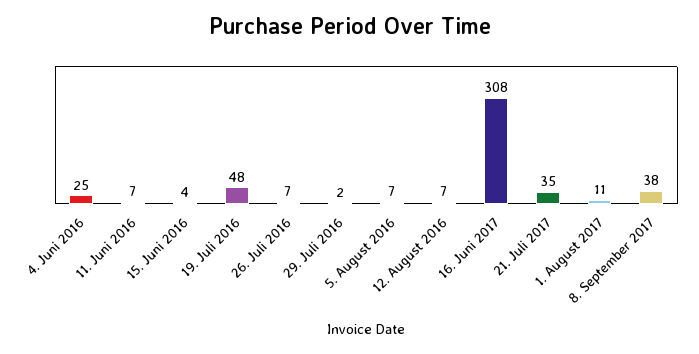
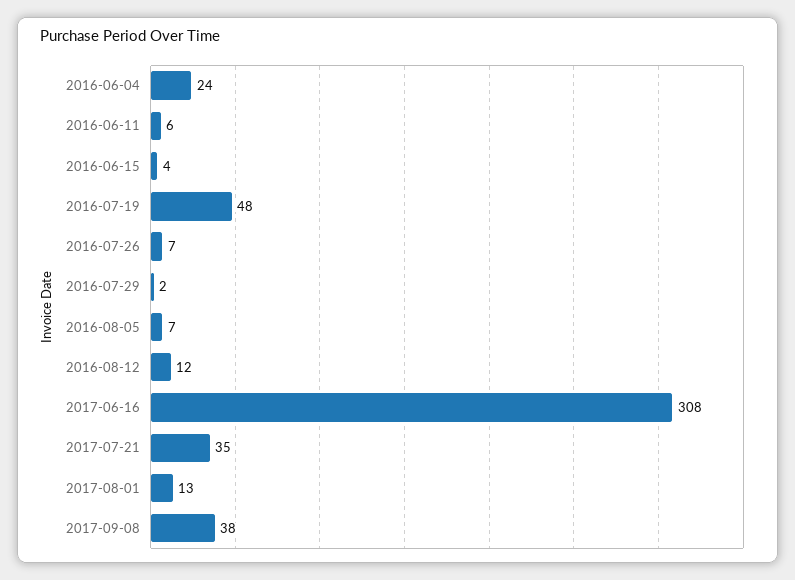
4. Juni 2016: 25 -> 24
11. Juni 2016: 7 -> 6
12. August 2016: 7 -> 12
1. August 2017: 11 -> 13

